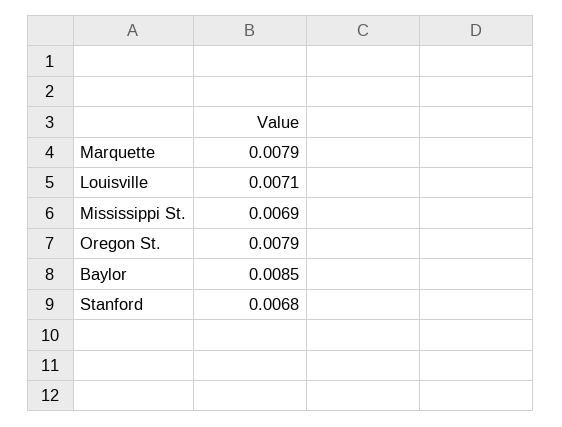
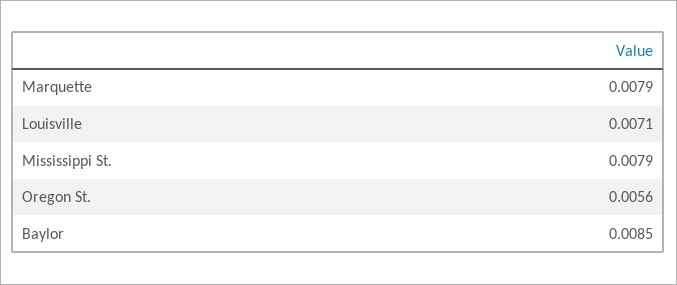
Mississippi St.: 0.0069 -> 0.0079
Oregon St.: 0.0079 -> 0.0056
Stanford: 0.0068 -> none

